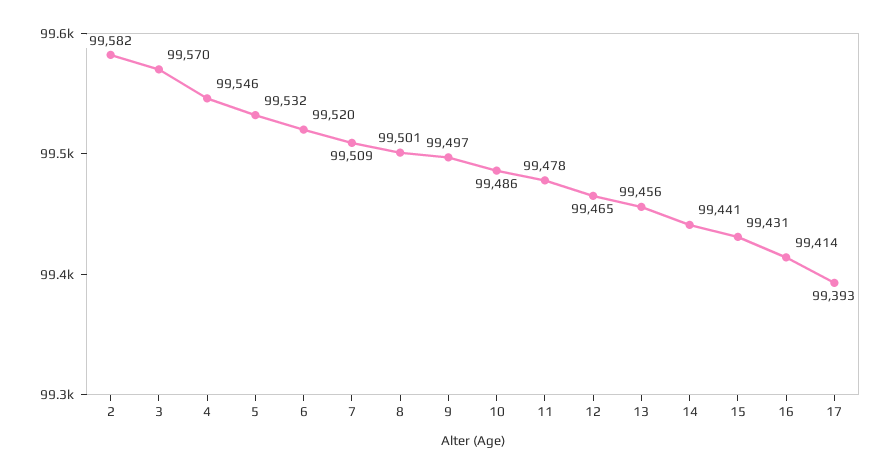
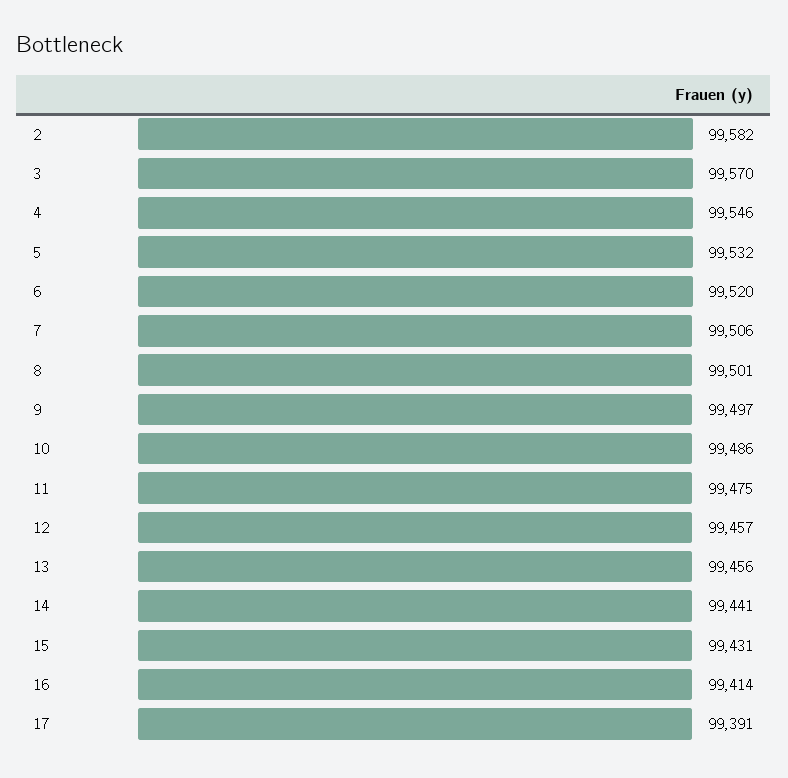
7: 99509 -> 99506
11: 99478 -> 99475
12: 99465 -> 99457
17: 99393 -> 99391

